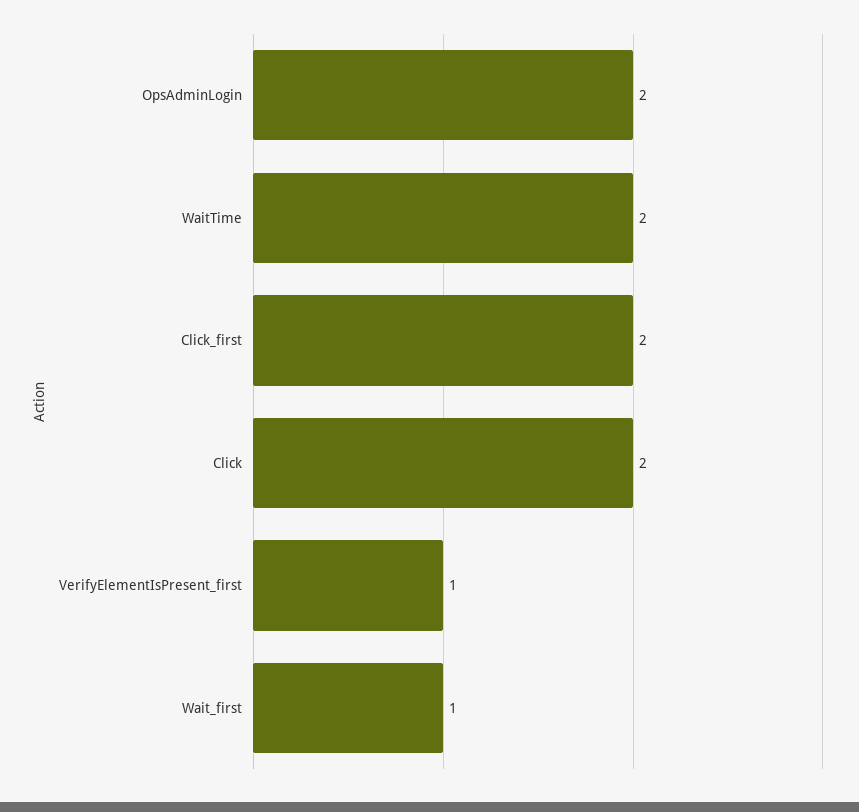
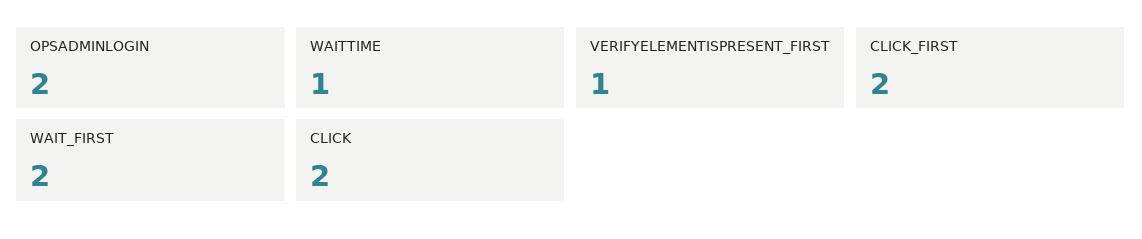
WaitTime: 2 -> 1
Wait_first: 1 -> 2

